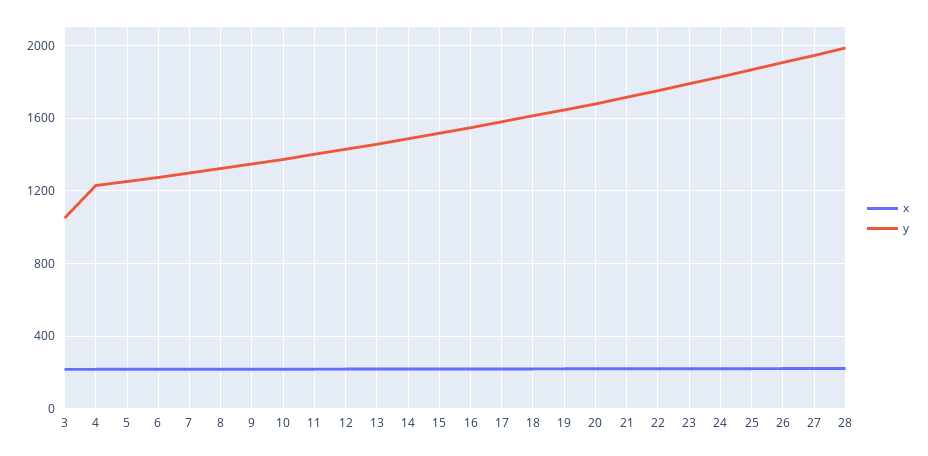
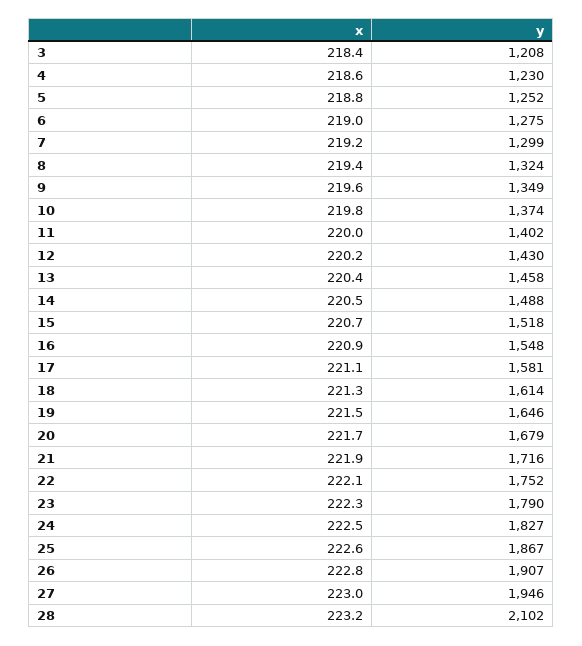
y, 3: 1050 -> 1208
y, 28: 2000 -> 2102

